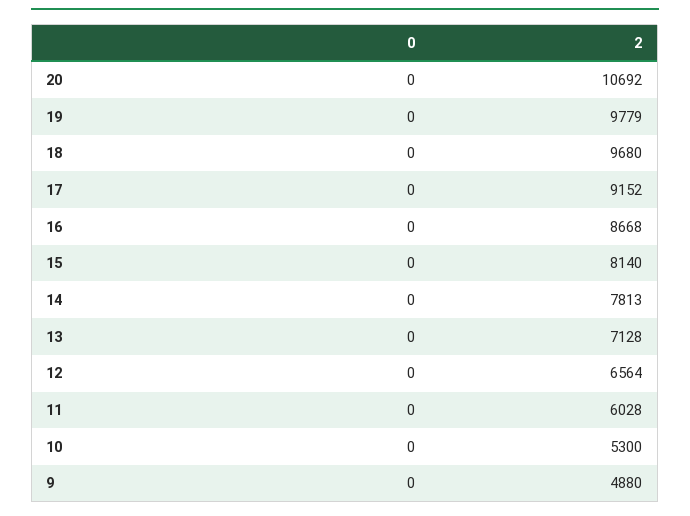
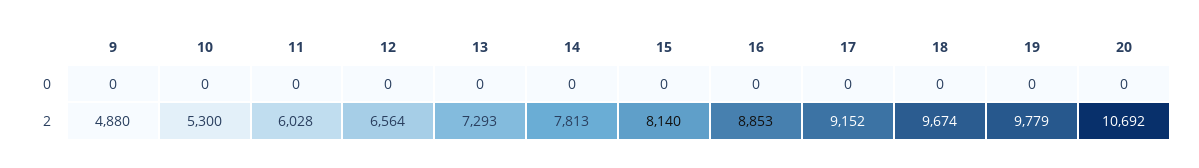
2, 18: 9680 -> 9674
2, 16: 8668 -> 8853
2, 13: 7128 -> 7293

